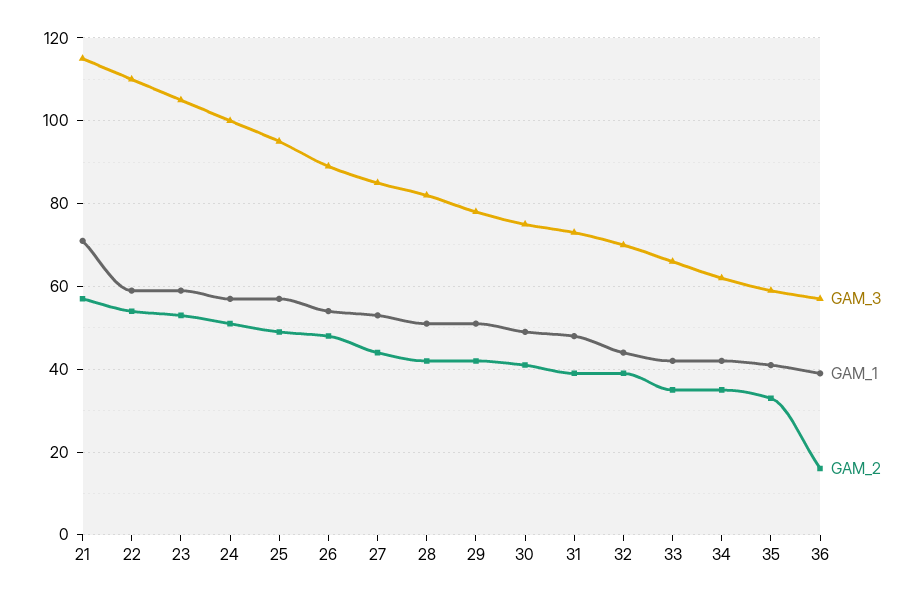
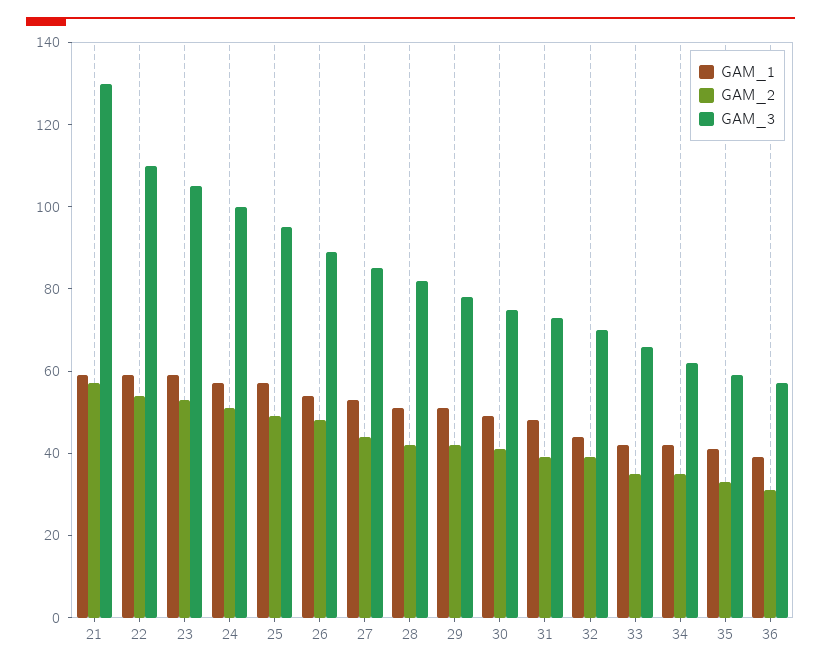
GAM_3, 21: 115 -> 130
GAM_1, 21: 70 -> 60
GAM_2, 36: 15 -> 30

